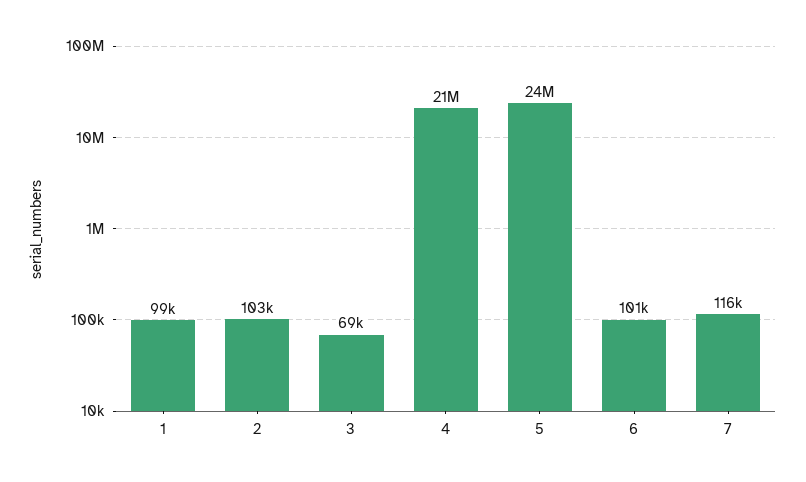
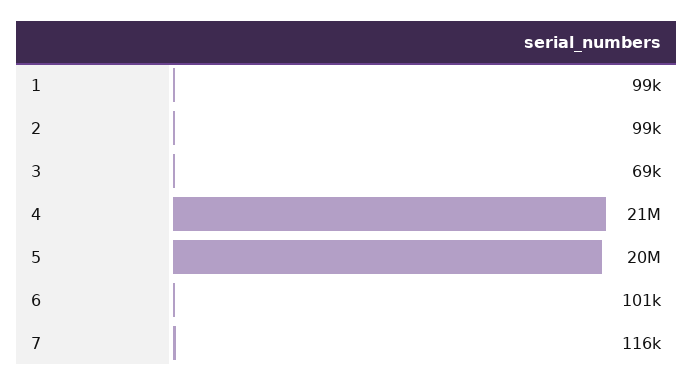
2: 103000 -> 99000
5: 24000000 -> 20000000

